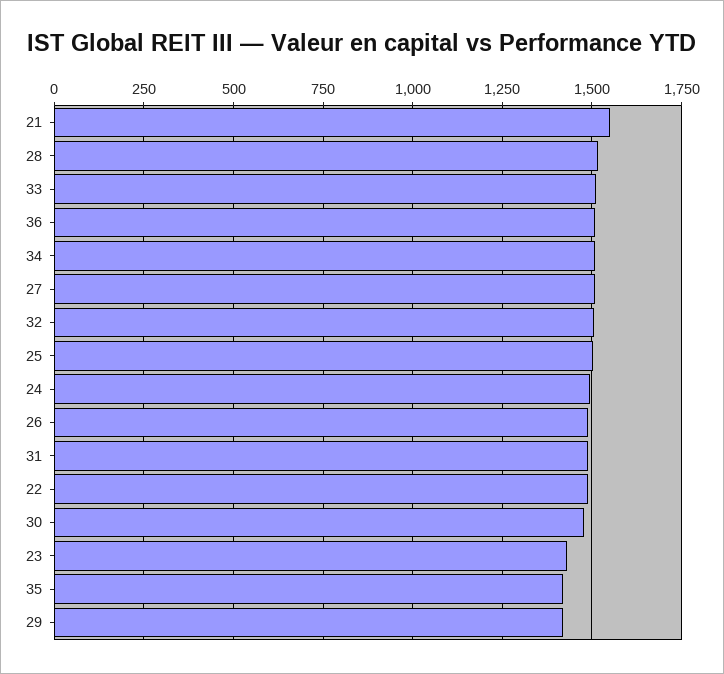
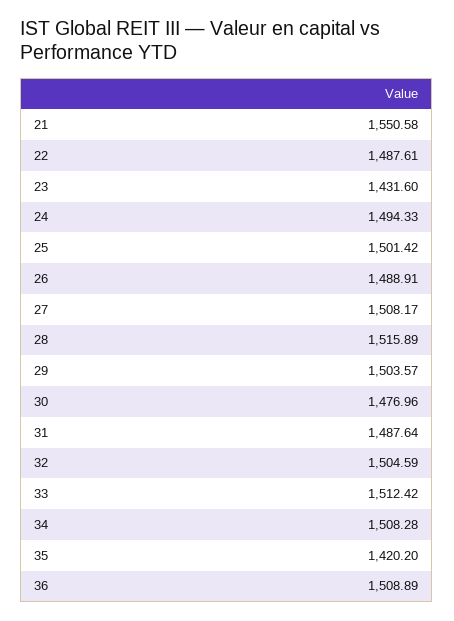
29: 1425 -> 1503.57

